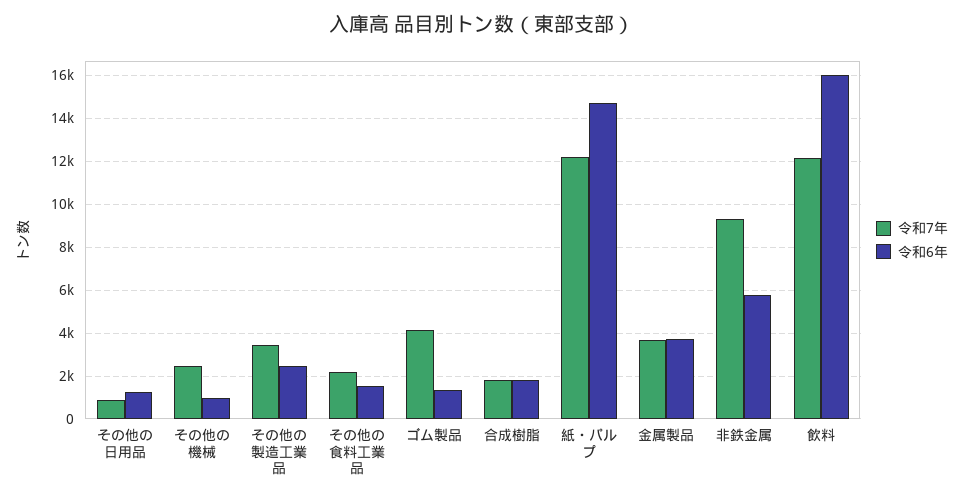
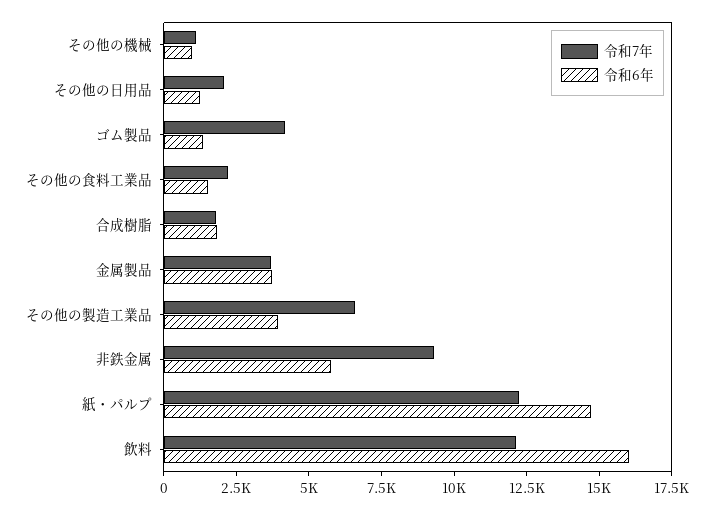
令和7年, その他の日用品: 1000 -> 2000
令和7年, その他の機械: 2500 -> 1000
令和7年, その他の製造工業品: 3500 -> 6500
令和6年, その他の製造工業品: 2500 -> 4000

